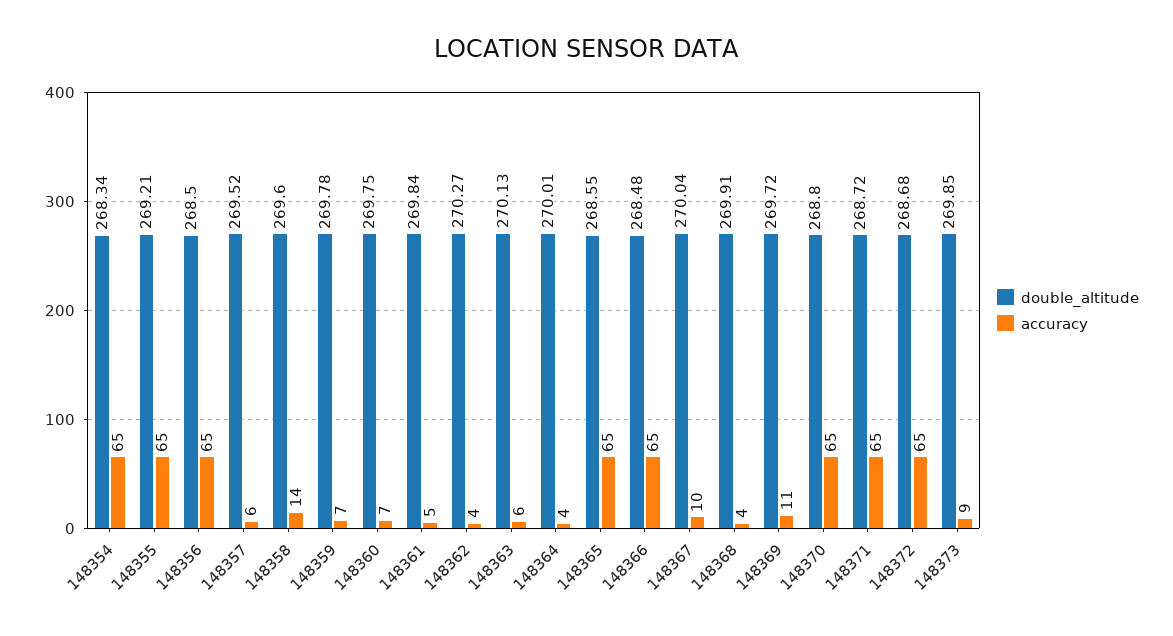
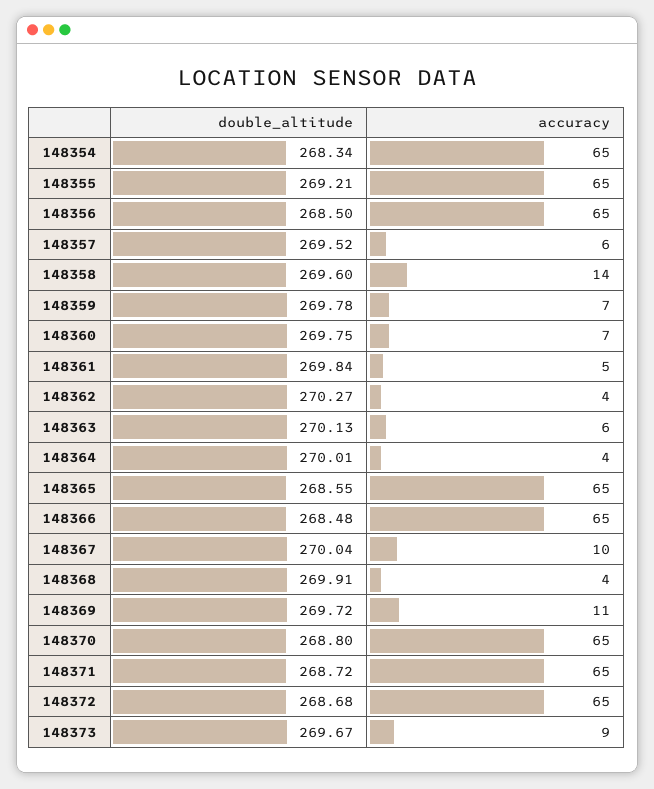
double_altitude, 148373: 269.85 -> 269.67

